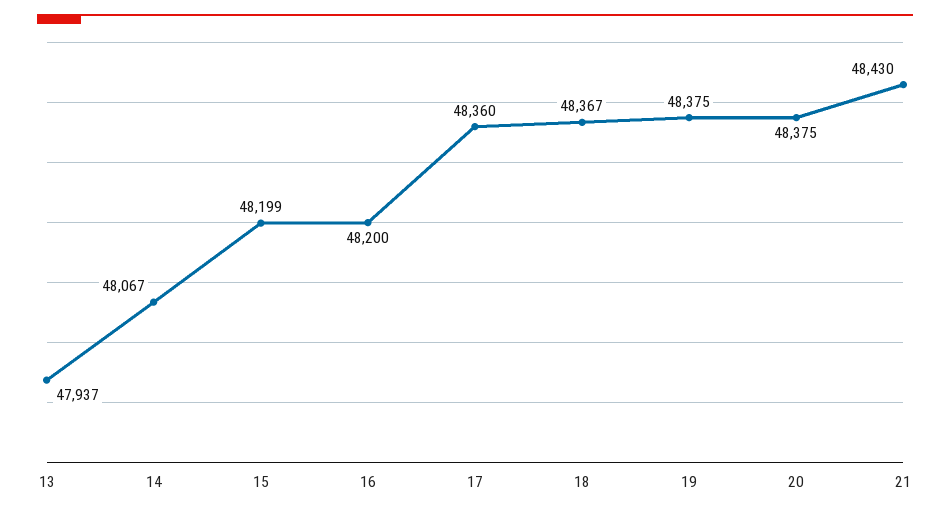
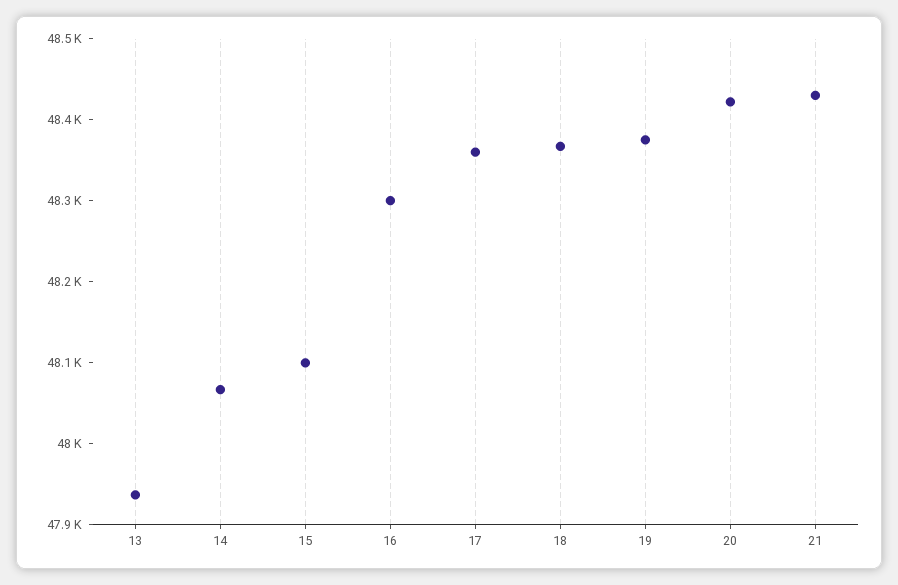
15: 48199 -> 48100
16: 48200 -> 48300
20: 48375 -> 48420

